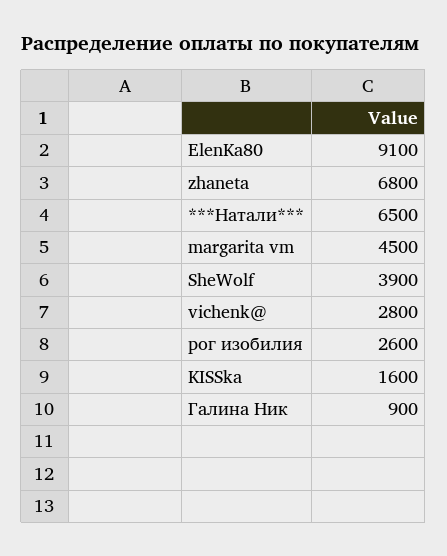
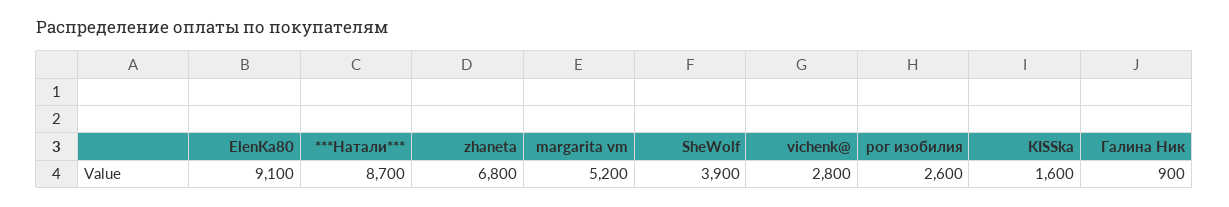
***Натали***: 6500 -> 8700
margarita vm: 4500 -> 5200

